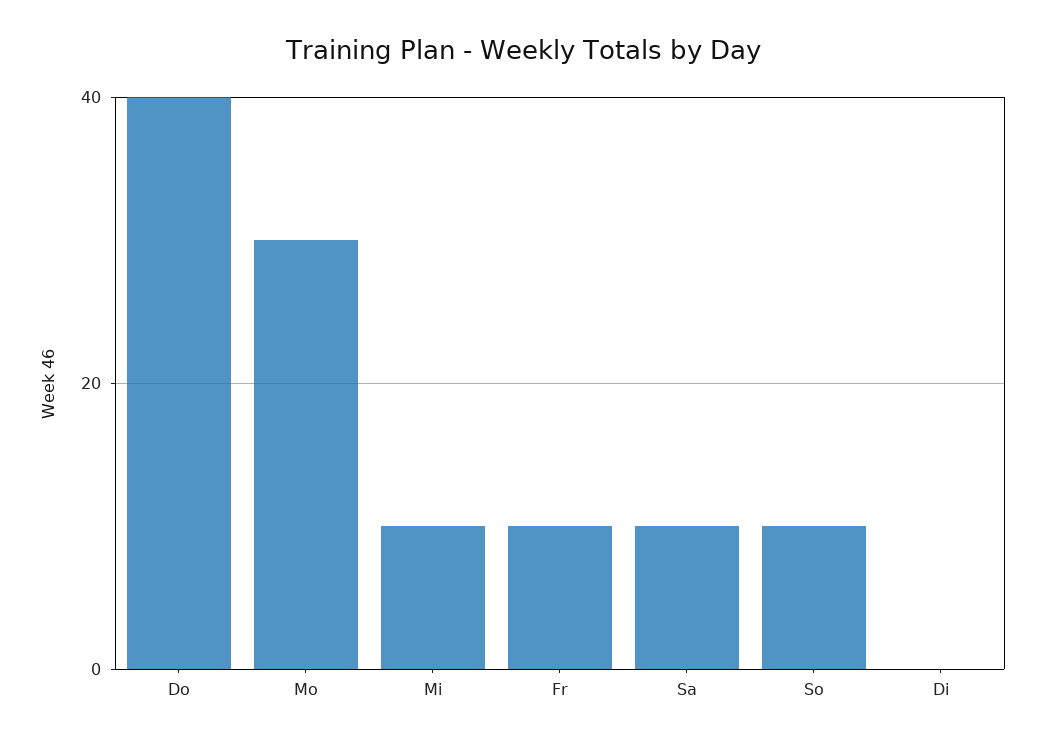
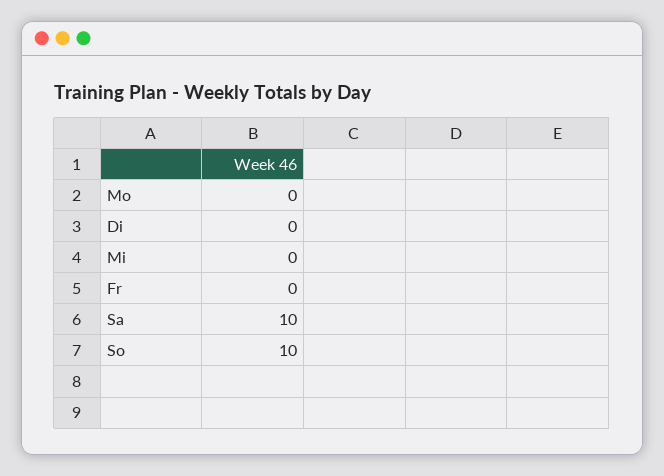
Do: 40 -> none
Mo: 30 -> 0
Mi: 10 -> 0
Fr: 10 -> 0

